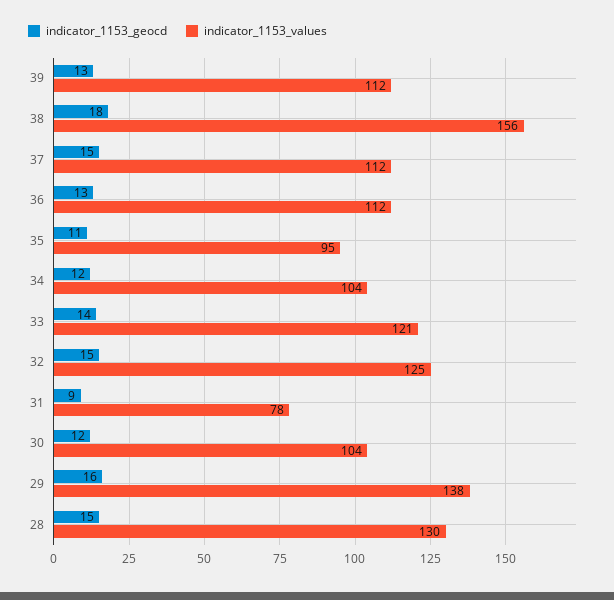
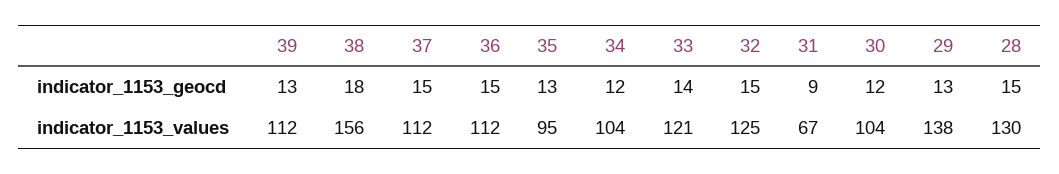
indicator_1153_geocd, 36: 13 -> 15
indicator_1153_geocd, 35: 11 -> 13
indicator_1153_values, 31: 78 -> 67
indicator_1153_geocd, 29: 16 -> 13

